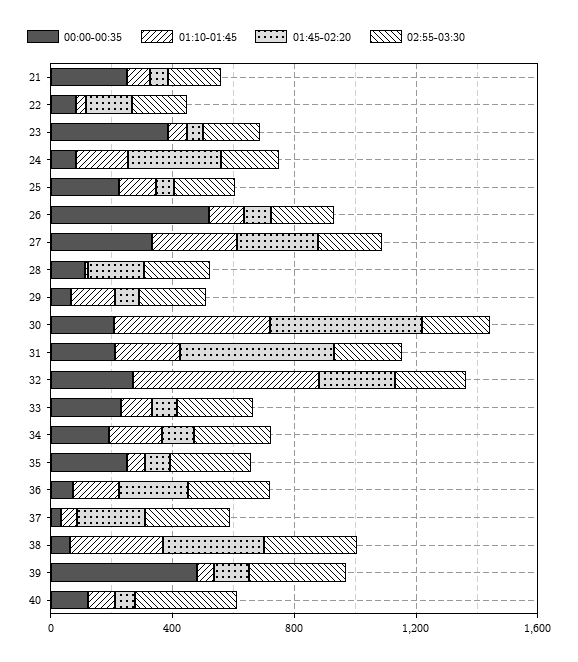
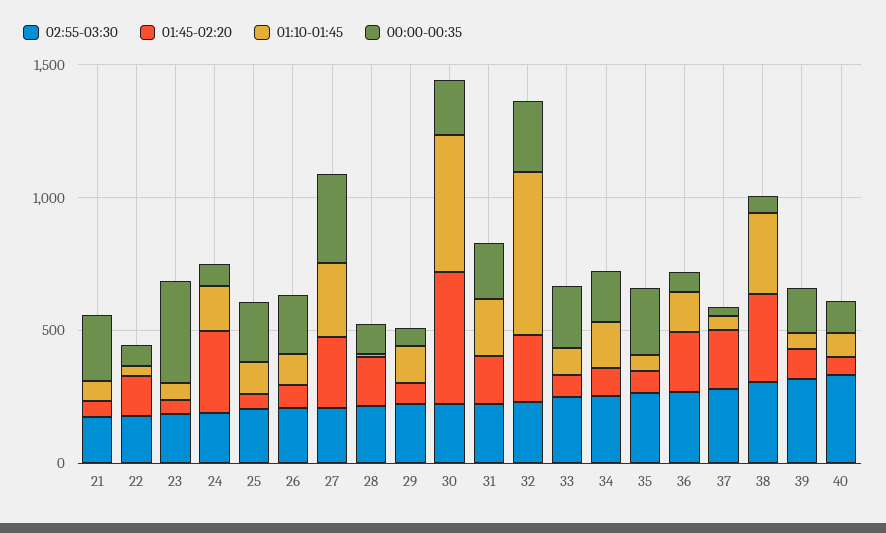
00:00-00:35, 26: 500 -> 200
01:45-02:20, 31: 500 -> 200
00:00-00:35, 39: 500 -> 200

